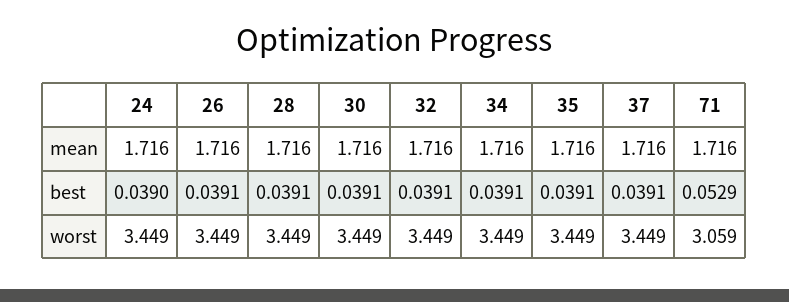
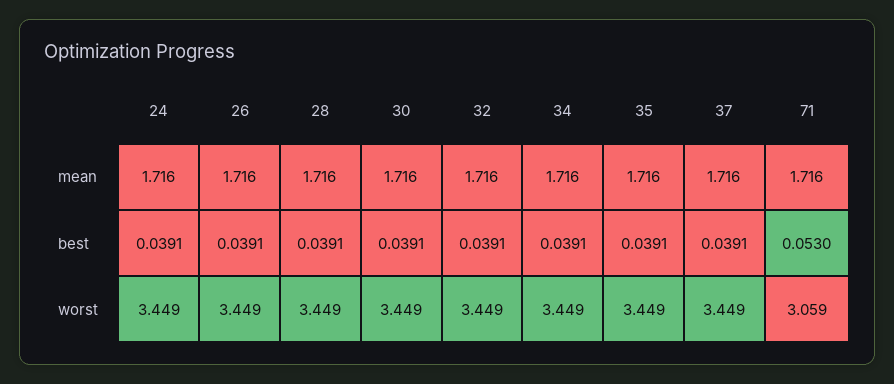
24, best: 0.039 -> 0.0391
71, best: 0.0529 -> 0.053

